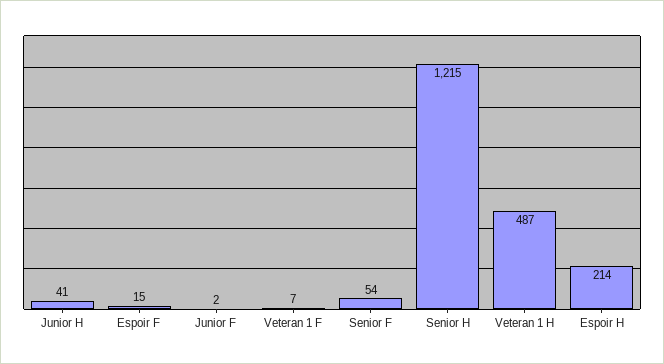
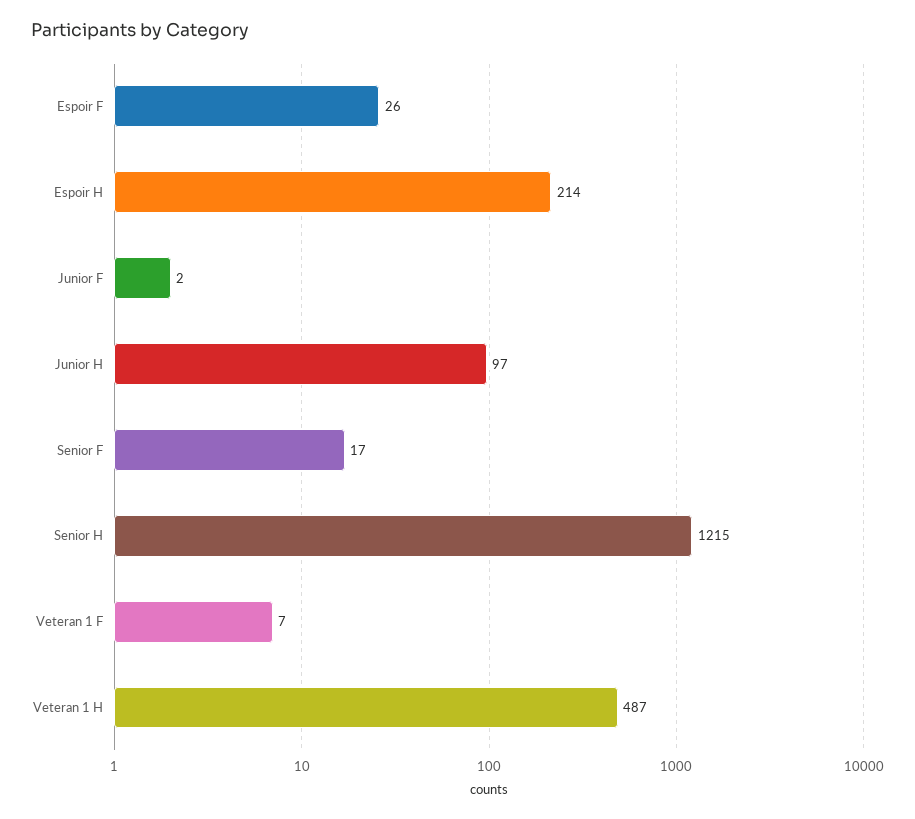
Junior H: 41 -> 97
Espoir F: 15 -> 26
Senior F: 54 -> 17

